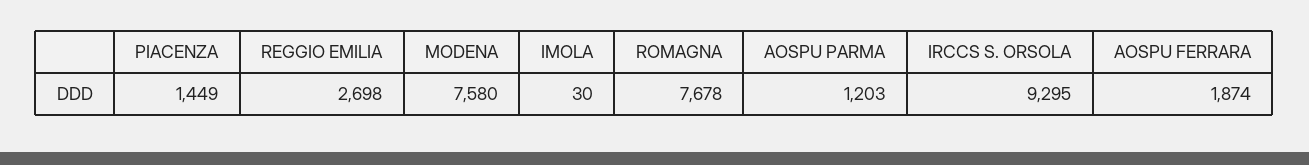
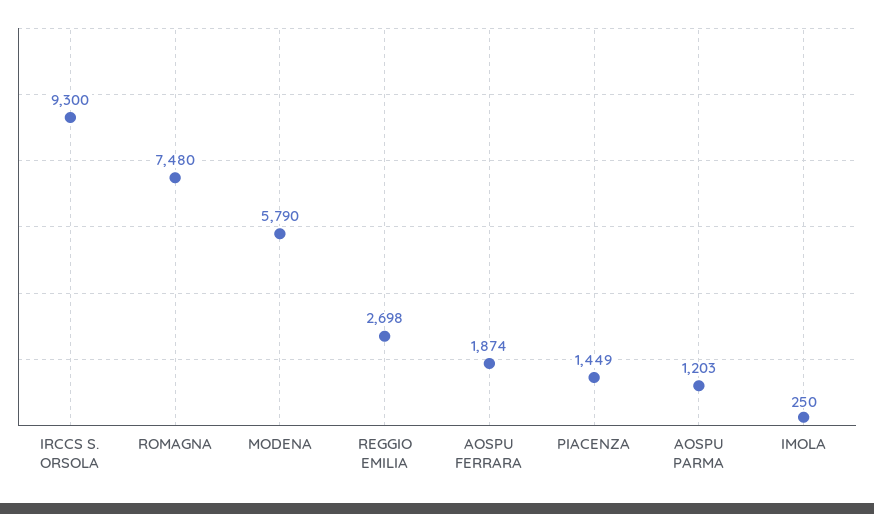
MODENA: 7580 -> 5790
IMOLA: 30 -> 250
ROMAGNA: 7678 -> 7480
IRCCS S. ORSOLA: 9295 -> 9300

